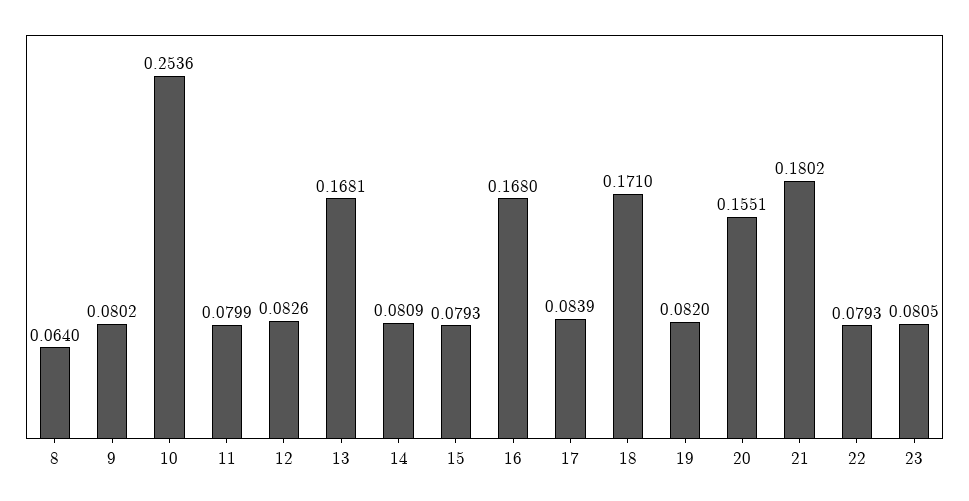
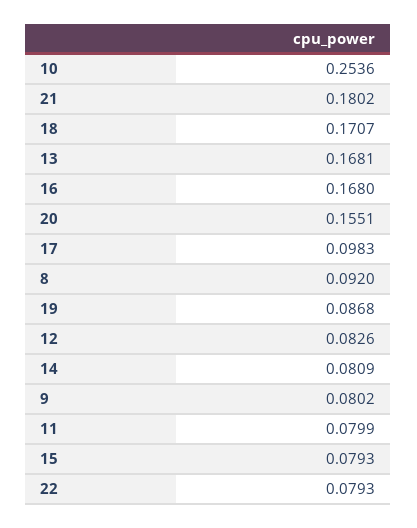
8: 0.064 -> 0.092
17: 0.0839 -> 0.0983
18: 0.171 -> 0.1707
19: 0.082 -> 0.0868
23: 0.0805 -> none

